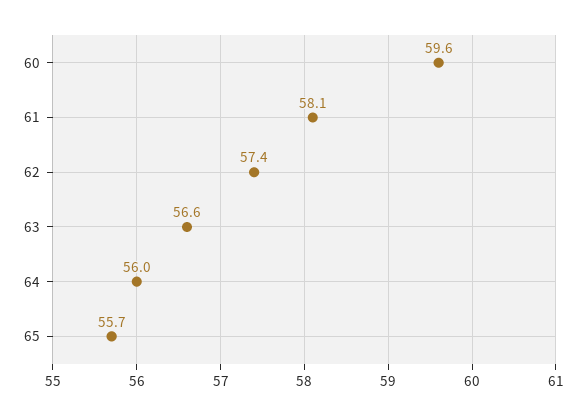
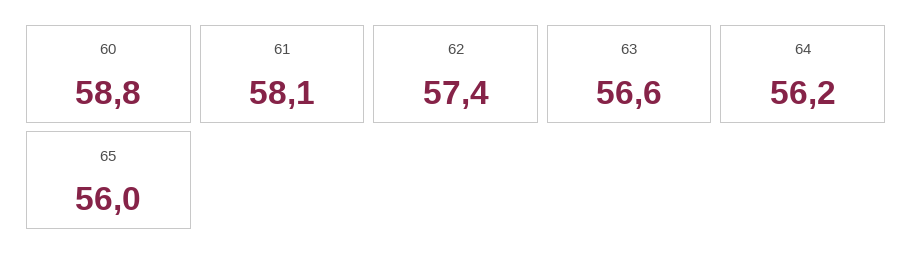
60: 59.6 -> 58.8
64: 56 -> 56.2
65: 55.7 -> 56

